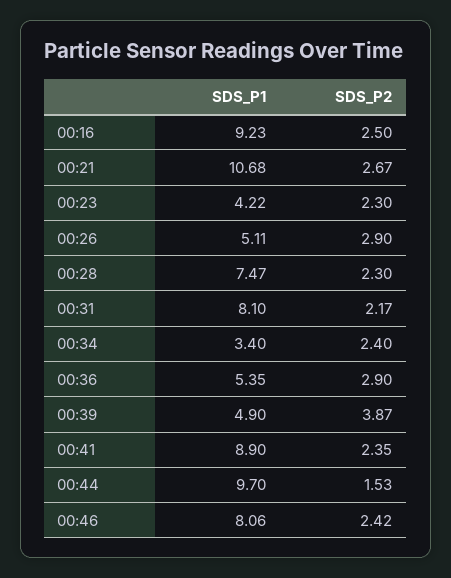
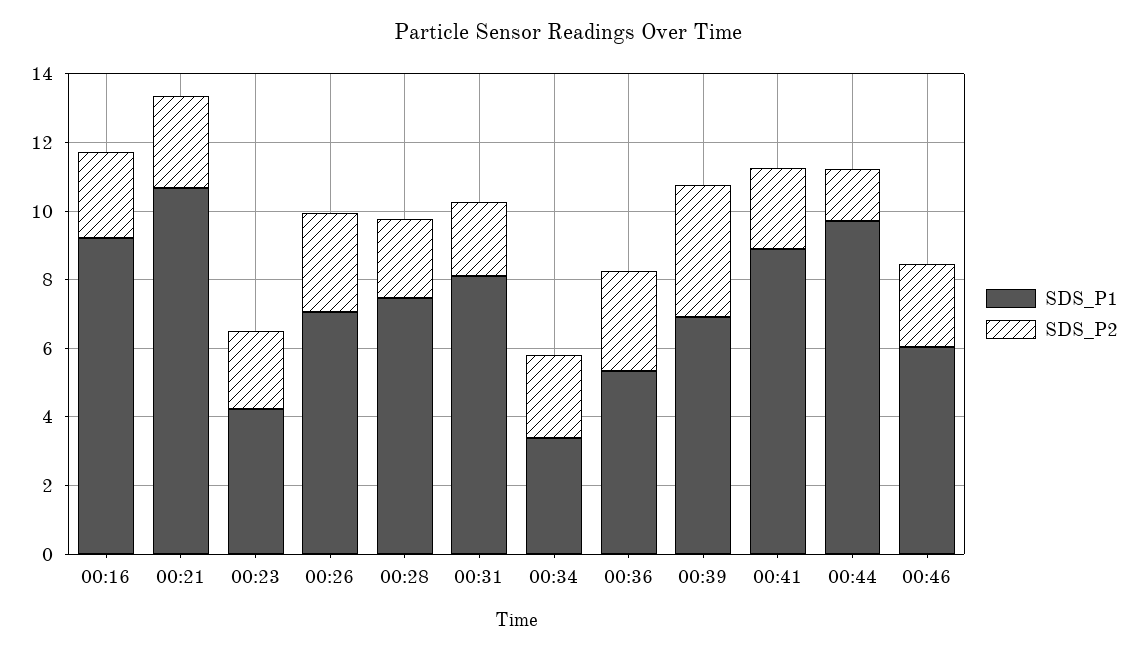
SDS_P1, 00:26: 5.11 -> 7
SDS_P1, 00:39: 4.9 -> 7
SDS_P1, 00:46: 8.06 -> 6

